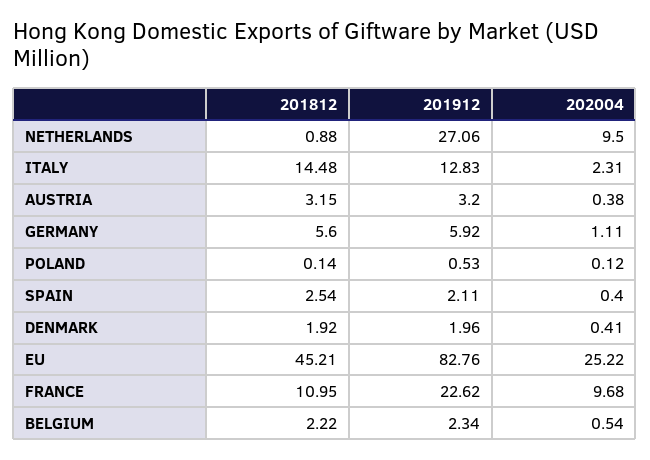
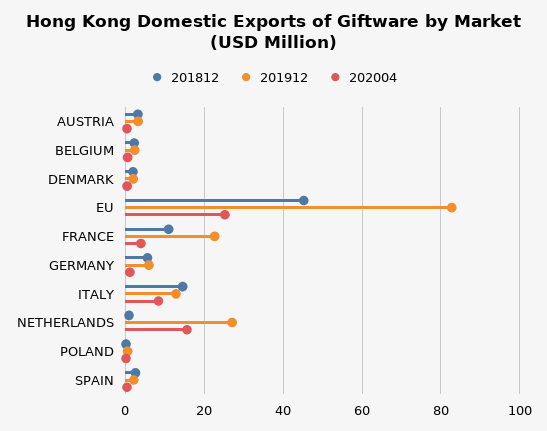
202004, NETHERLANDS: 9.5 -> 16
202004, ITALY: 2.31 -> 8
202004, FRANCE: 9.68 -> 4

